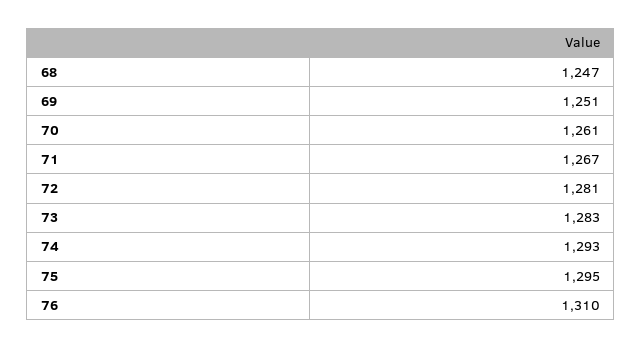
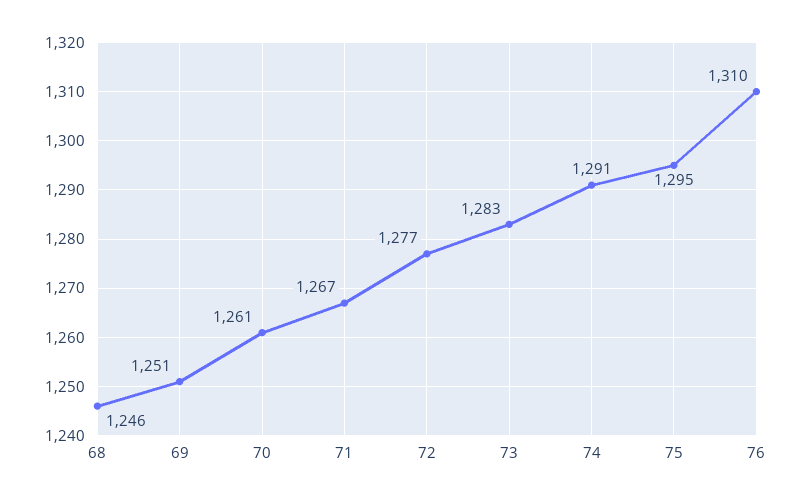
68: 1247 -> 1246
72: 1281 -> 1277
74: 1293 -> 1291

